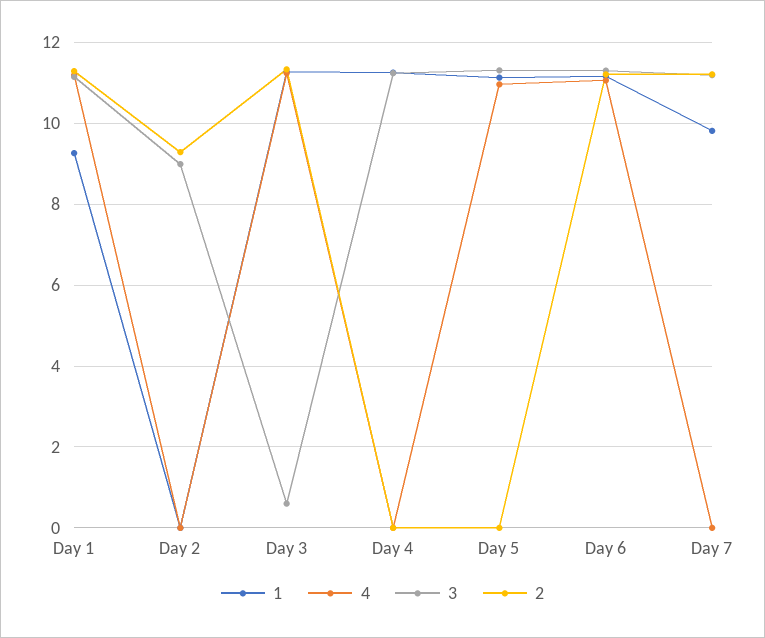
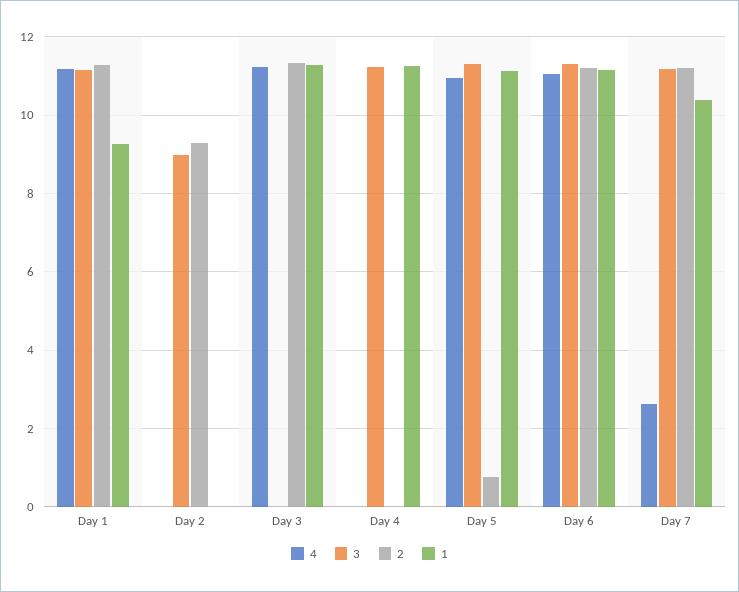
3, Day 3: 0.6 -> 0
2, Day 5: 0 -> 0.8
1, Day 7: 9.8 -> 10.4
4, Day 7: 0 -> 2.6

